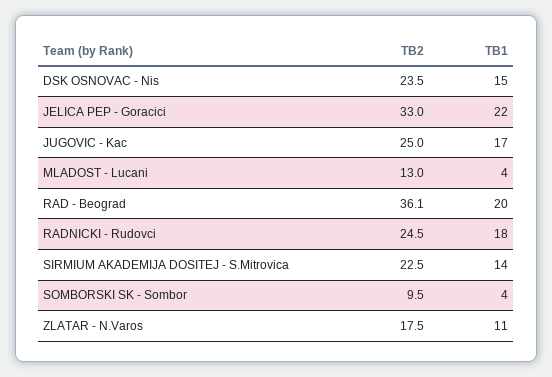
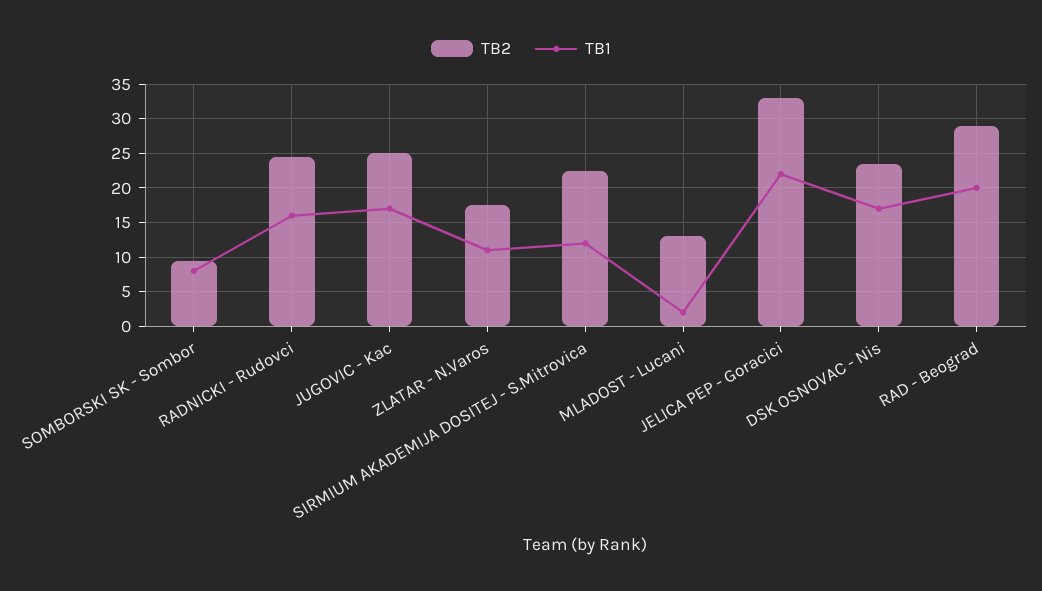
TB1, DSK OSNOVAC - Nis: 15 -> 17
TB1, MLADOST - Lucani: 4 -> 2
TB2, RAD - Beograd: 36.1 -> 29
TB1, RADNICKI - Rudovci: 18 -> 16
TB1, SIRMIUM AKADEMIJA DOSITEJ - S.Mitrovica: 14 -> 12
TB1, SOMBORSKI SK - Sombor: 4 -> 8

